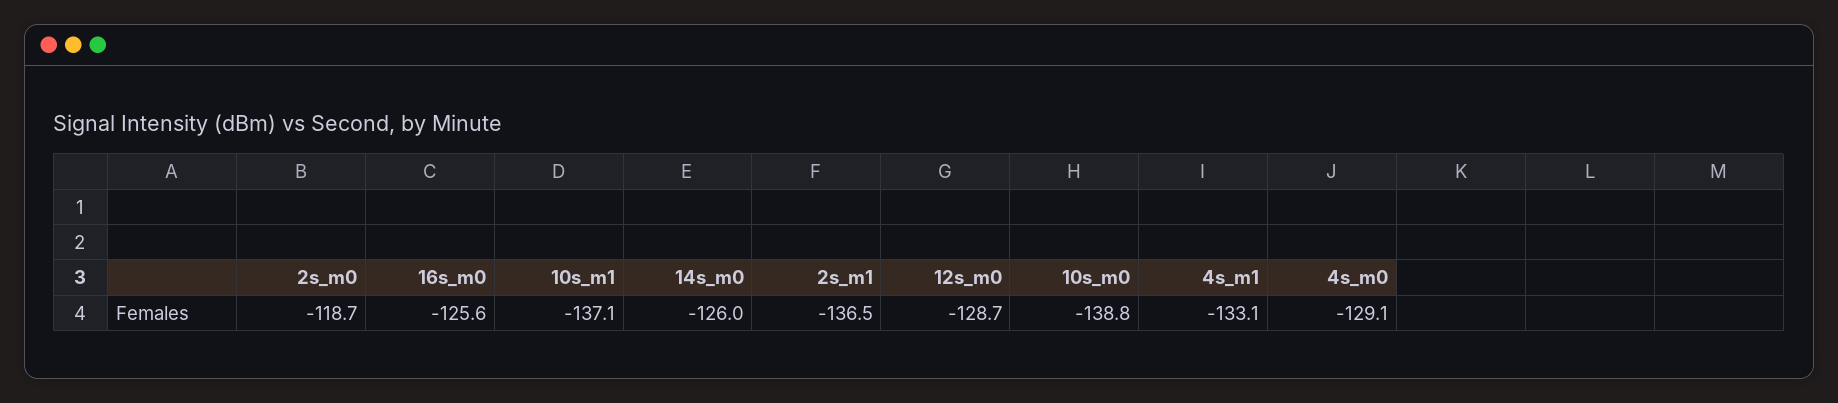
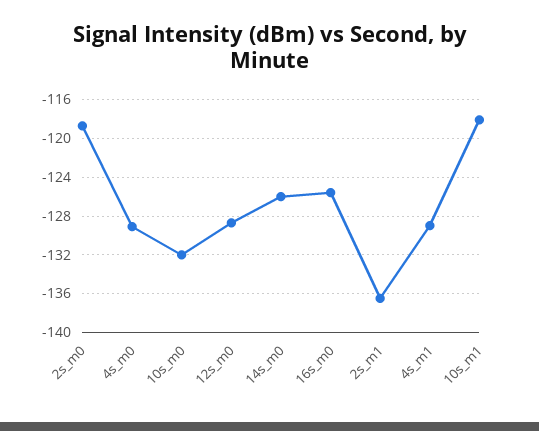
10s_m1: -137.1 -> -118
10s_m0: -138.8 -> -132
4s_m1: -133.1 -> -129

